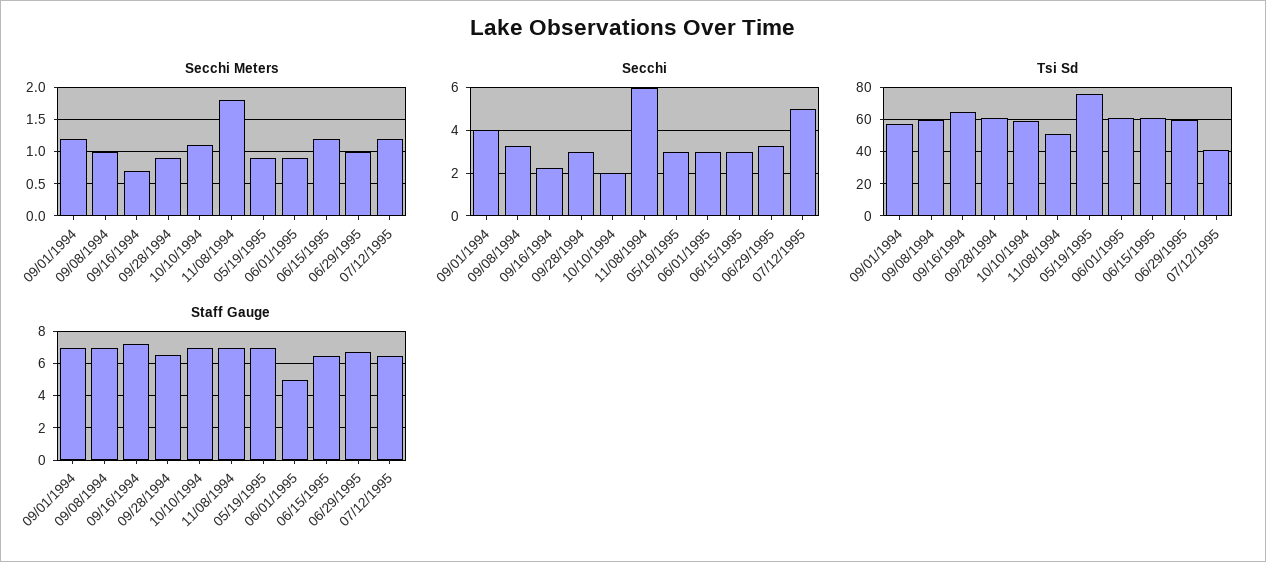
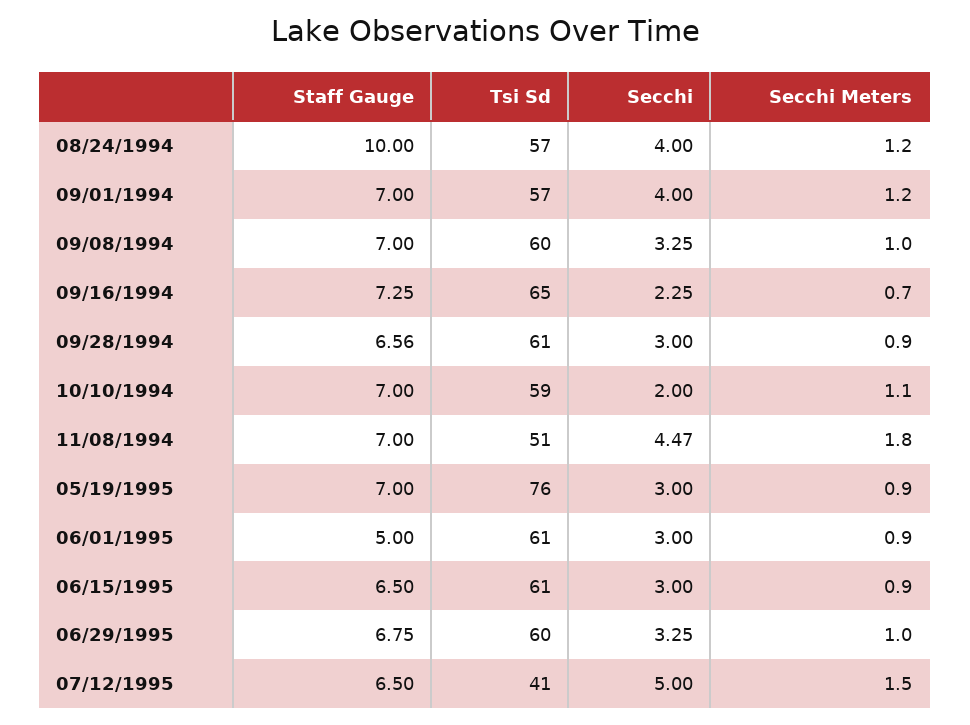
Secchi Meters, 06/15/1995: 1.2 -> 0.9
Secchi Meters, 07/12/1995: 1.2 -> 1.5
Secchi, 11/08/1994: 6 -> 4.47
Staff Gauge, 08/24/1994: none -> 10
Tsi Sd, 08/24/1994: none -> 57
Secchi, 08/24/1994: none -> 4
Secchi Meters, 08/24/1994: none -> 1.2

